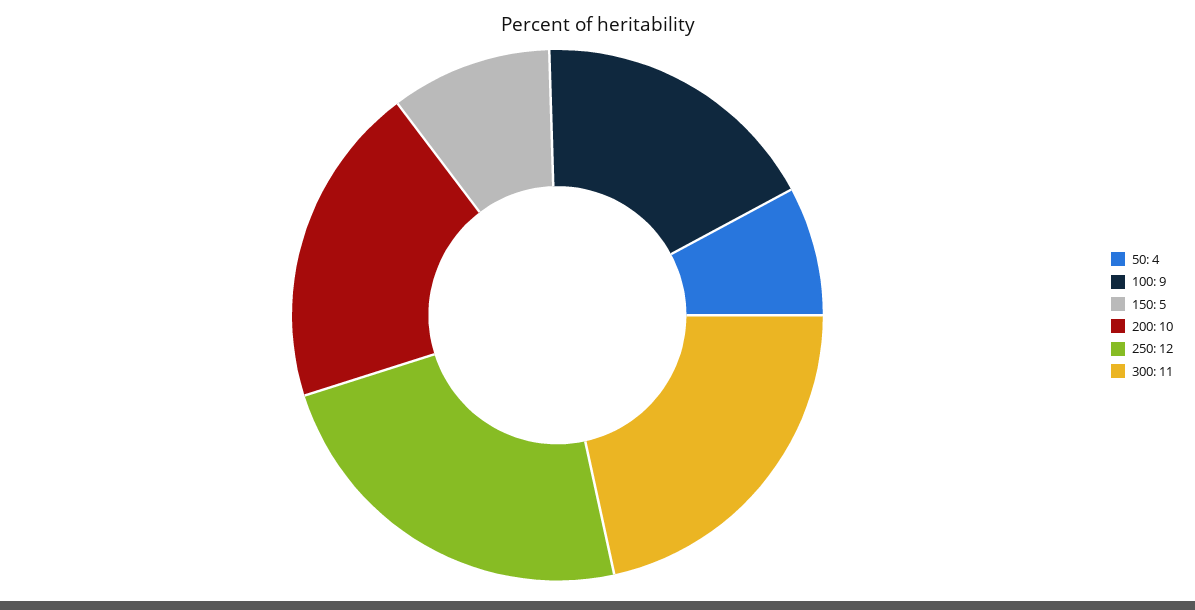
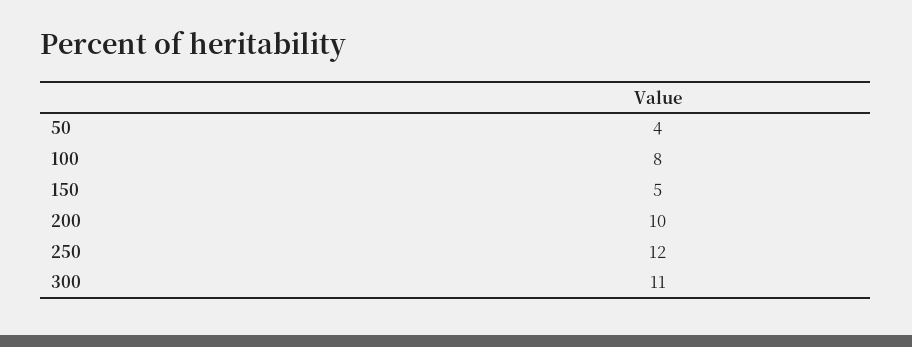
100: 9 -> 8

